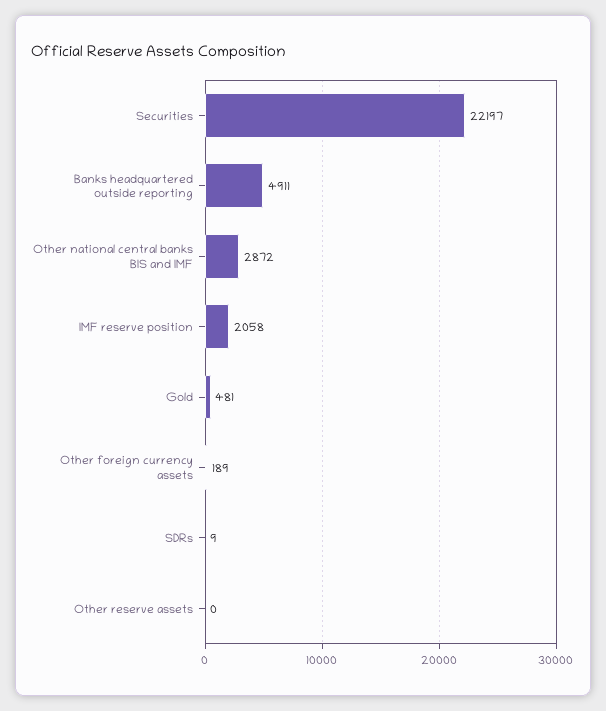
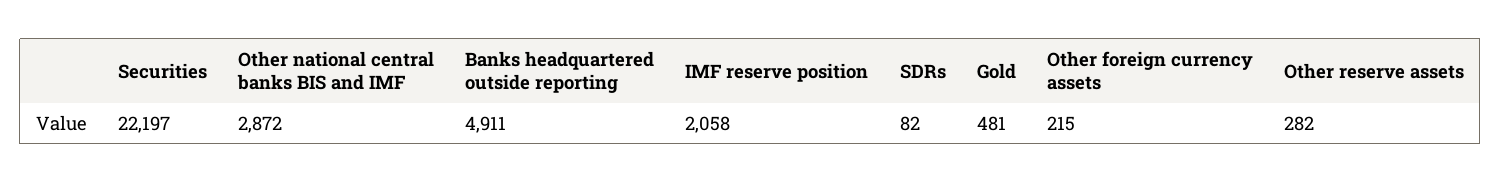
Other foreign currency assets: 189 -> 215
SDRs: 9 -> 82
Other reserve assets: 0 -> 282

